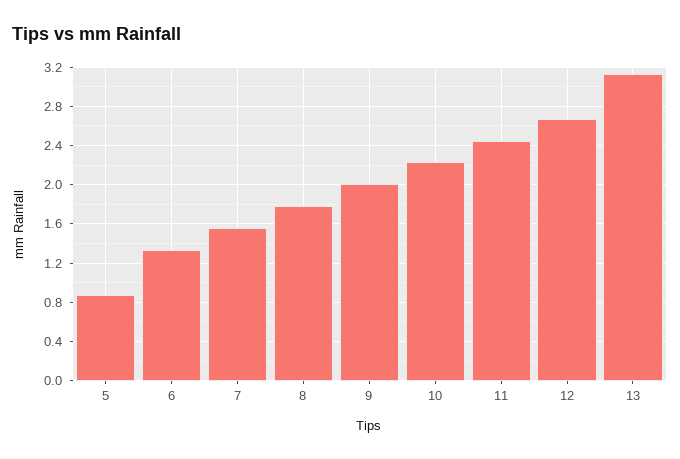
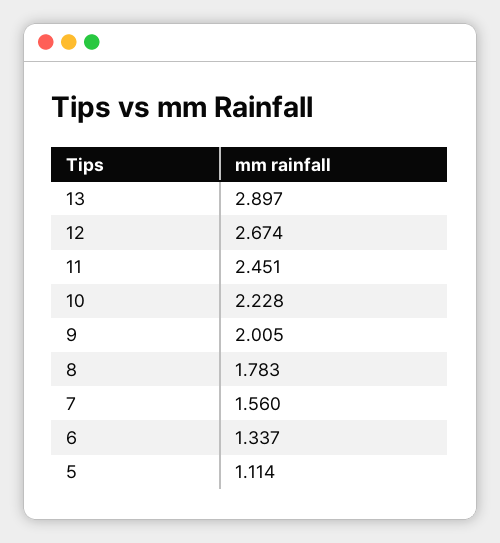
5: 0.9 -> 1.114
13: 3.1 -> 2.897

